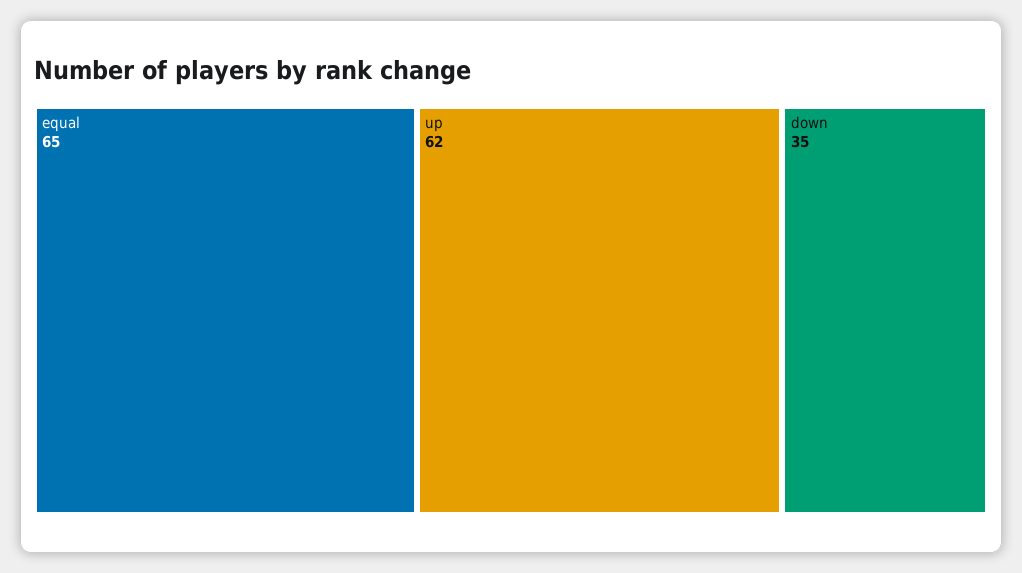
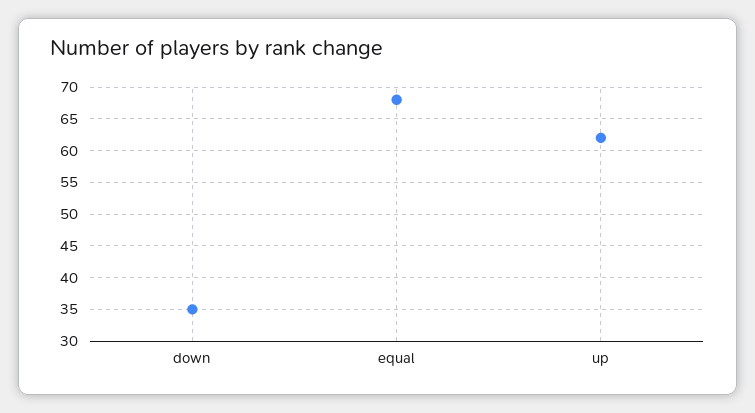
equal: 65 -> 68

